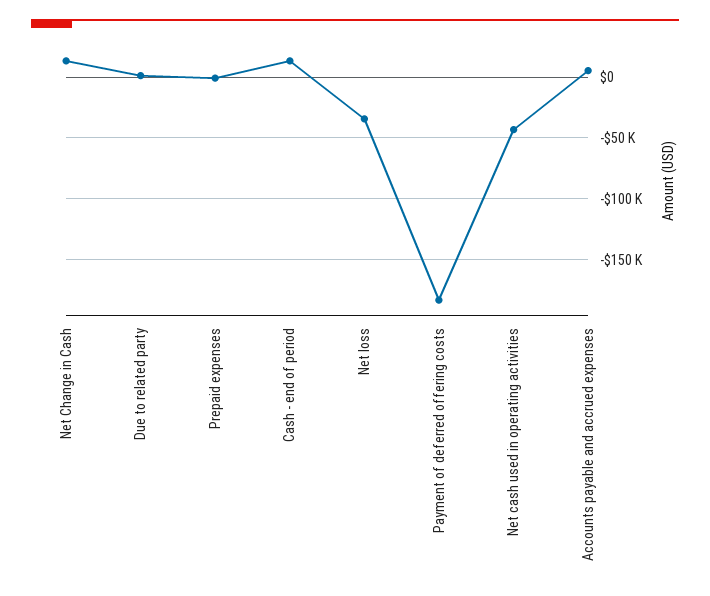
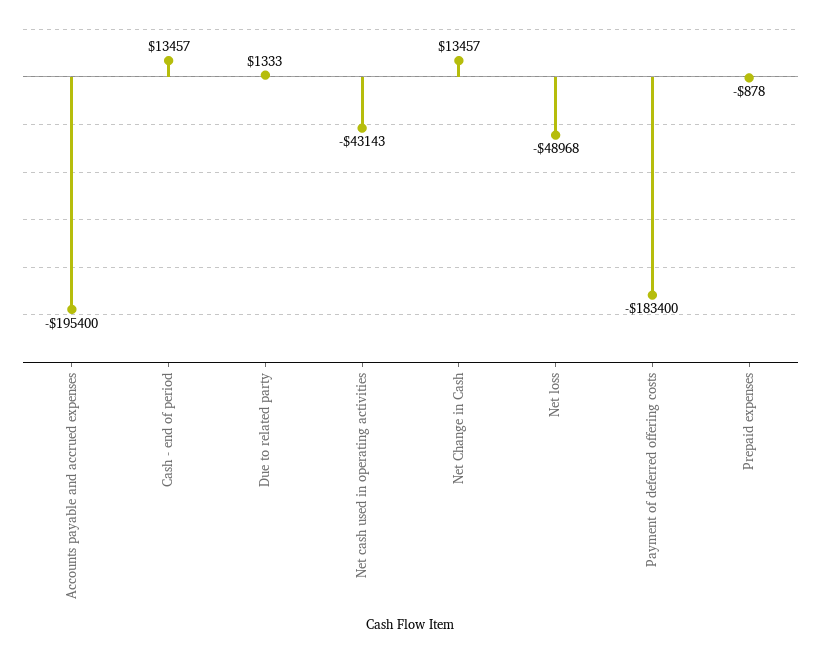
Net loss: -35000 -> -48968
Accounts payable and accrued expenses: 5000 -> -195400

